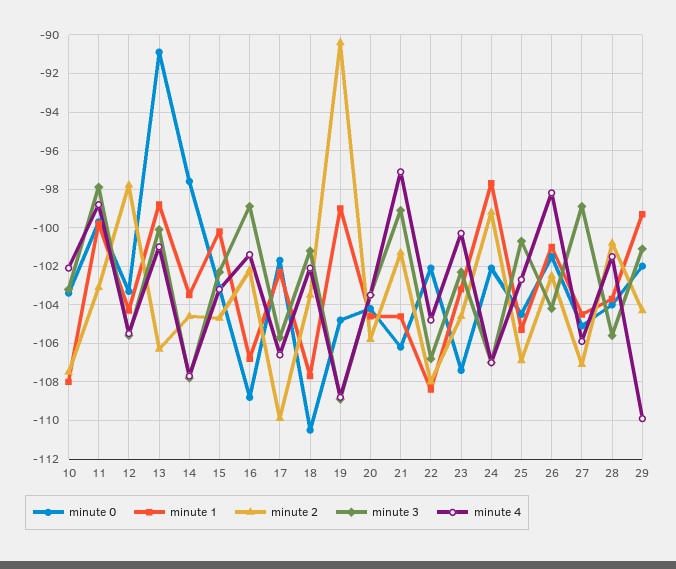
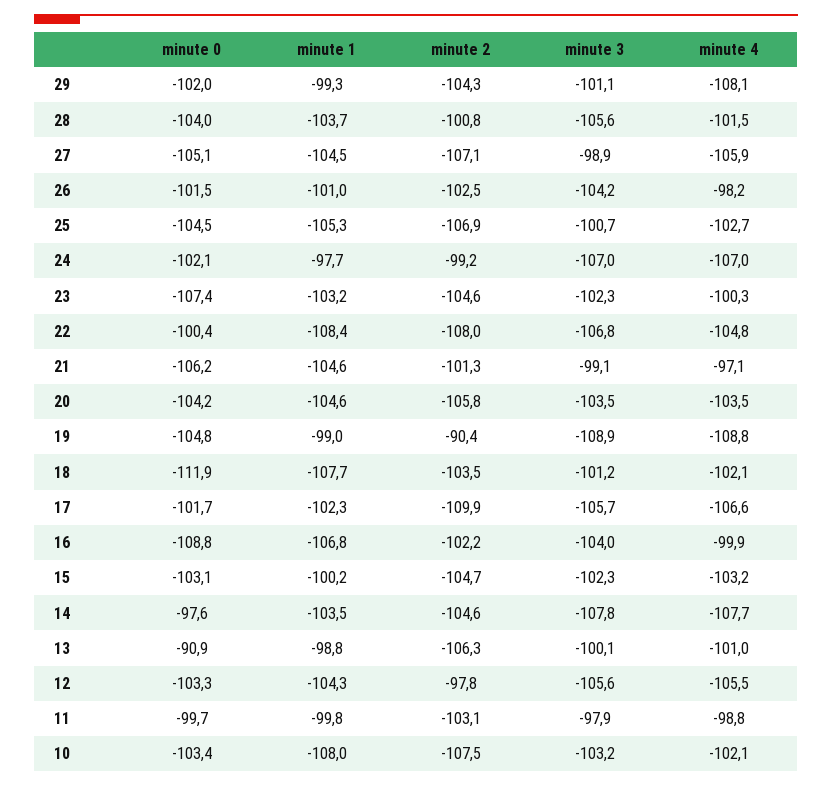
minute 3, 16: -99 -> -104
minute 4, 16: -101.5 -> -99.9
minute 0, 18: -110.5 -> -111.9
minute 0, 22: -102 -> -100.4
minute 4, 29: -110 -> -108.1

